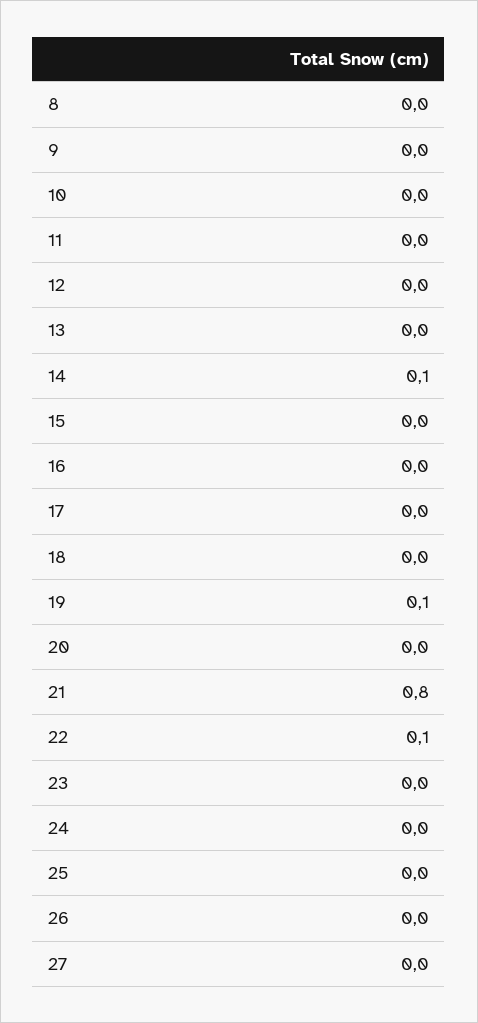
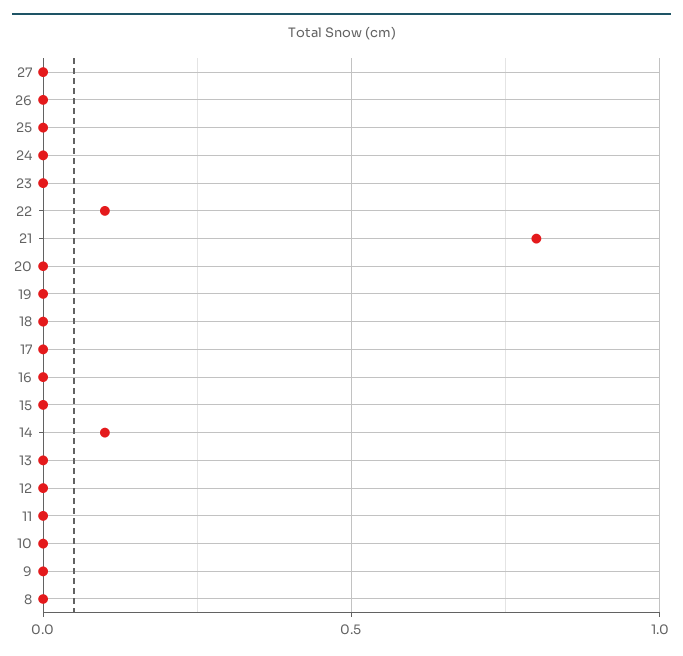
19: 0.1 -> 0

